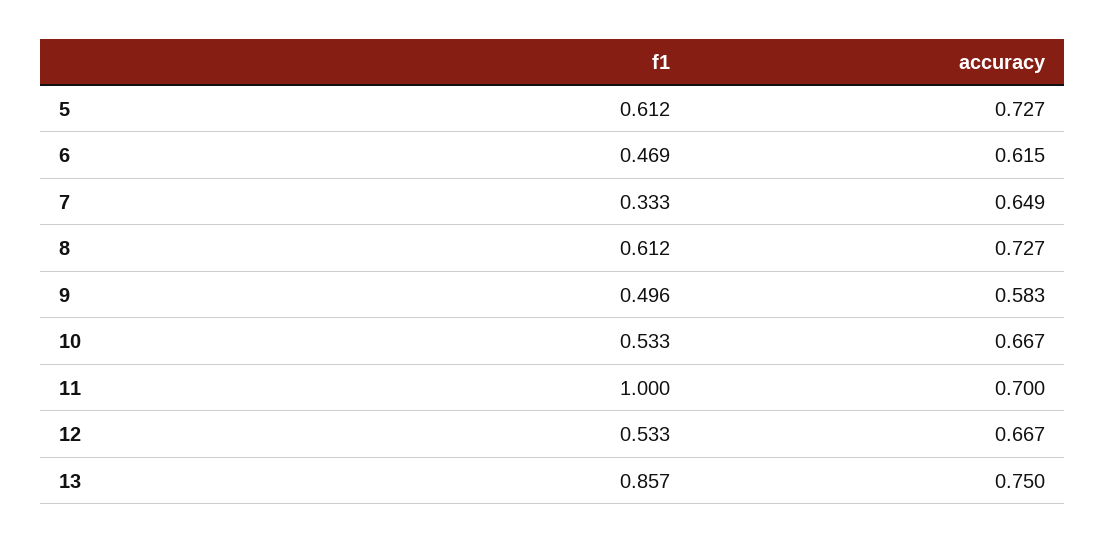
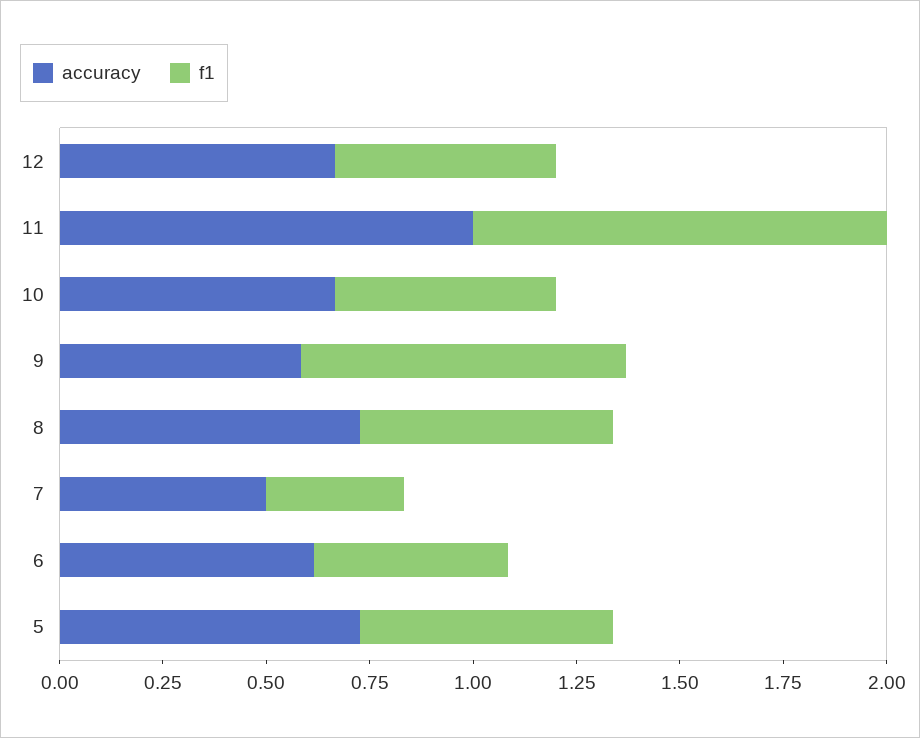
accuracy, 7: 0.649 -> 0.5
f1, 9: 0.496 -> 0.8
accuracy, 11: 0.7 -> 1
f1, 13: 0.857 -> none
accuracy, 13: 0.75 -> none

